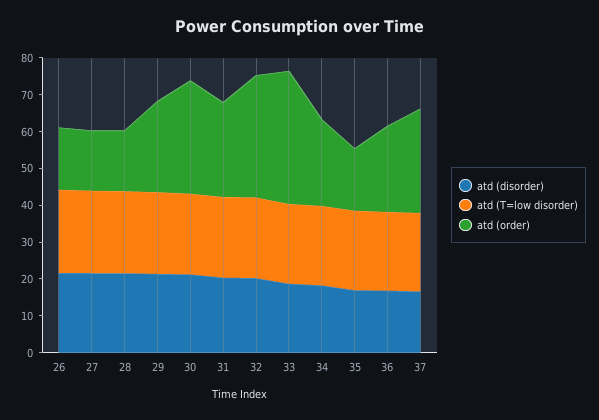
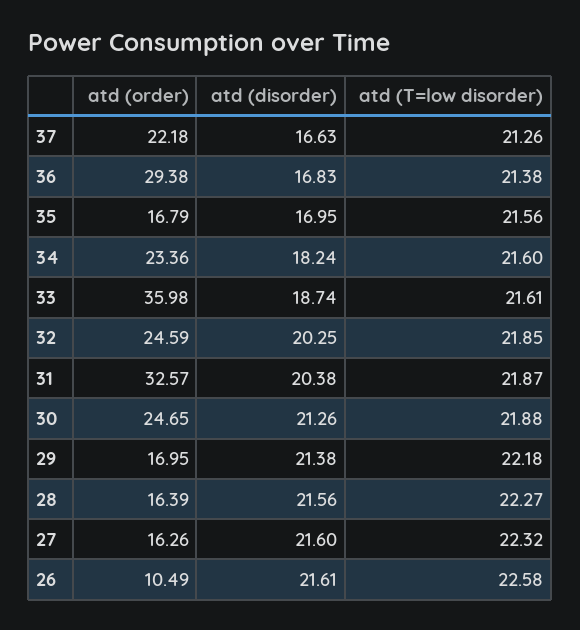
atd (order), 26: 17.5 -> 10.49
atd (order), 29: 25 -> 16.95
atd (order), 30: 30 -> 24.65
atd (order), 31: 25 -> 32.57
atd (order), 32: 32.5 -> 24.59
atd (order), 36: 22.5 -> 29.38
atd (order), 37: 27.5 -> 22.18

